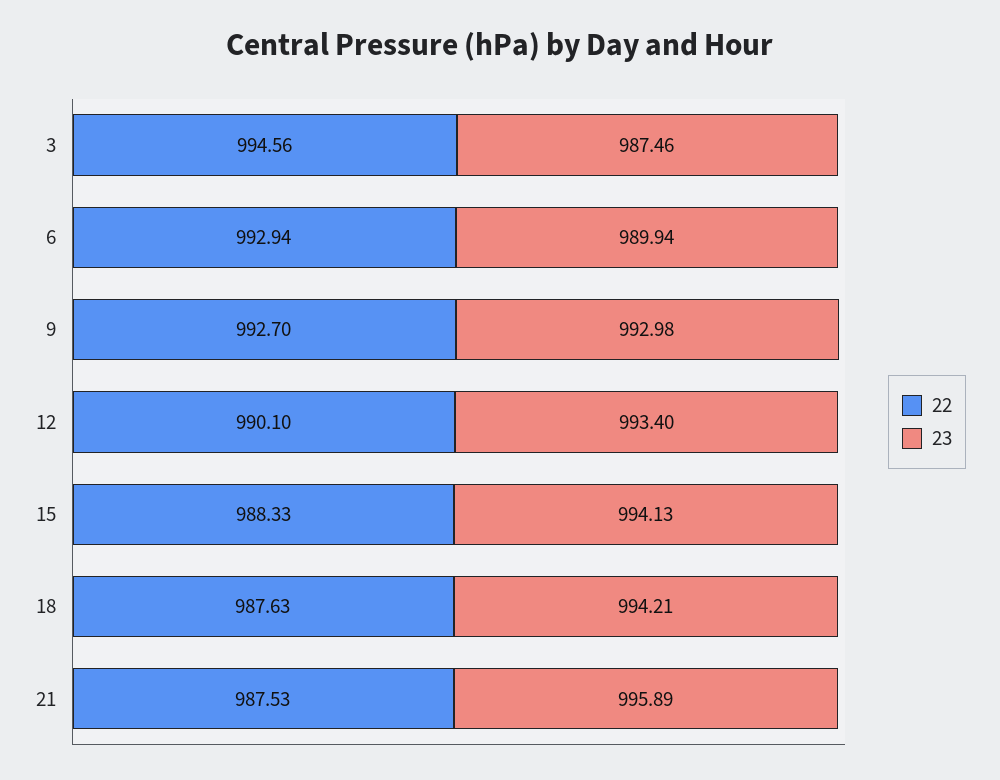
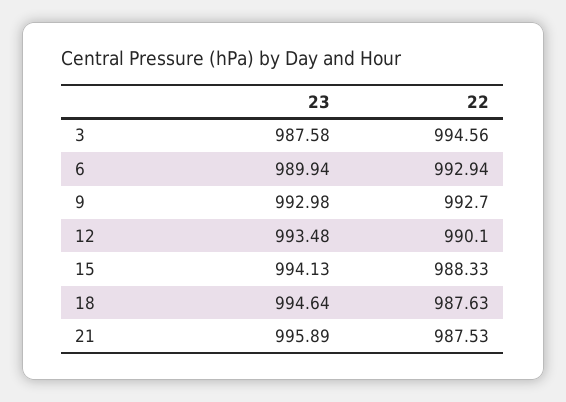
23, 3: 987.46 -> 987.58
23, 12: 993.4 -> 993.48
23, 18: 994.21 -> 994.64

